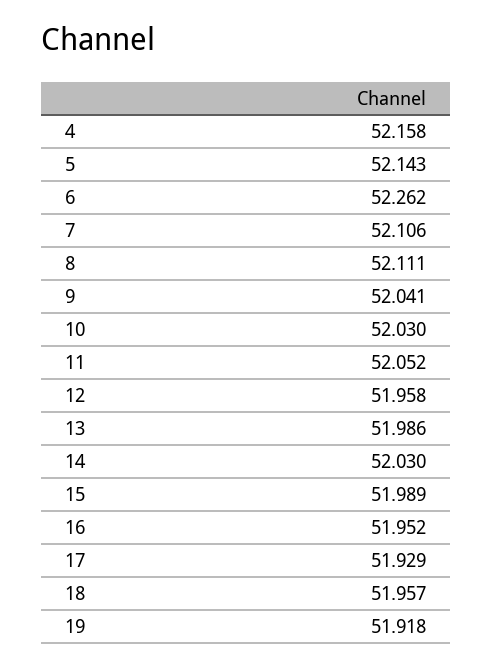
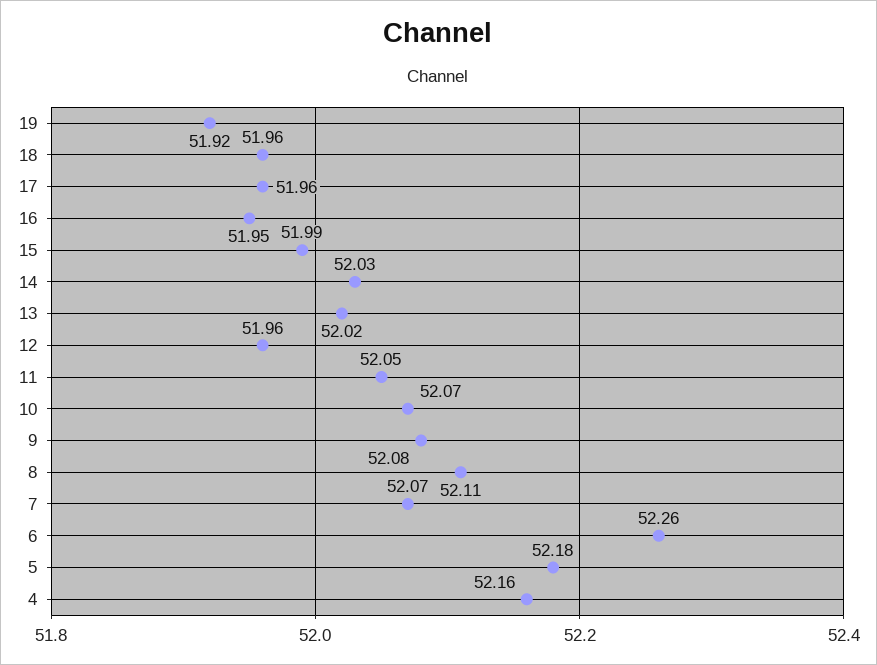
5: 52.143 -> 52.18
7: 52.106 -> 52.07
9: 52.041 -> 52.08
10: 52.03 -> 52.07
13: 51.986 -> 52.02
17: 51.929 -> 51.96

